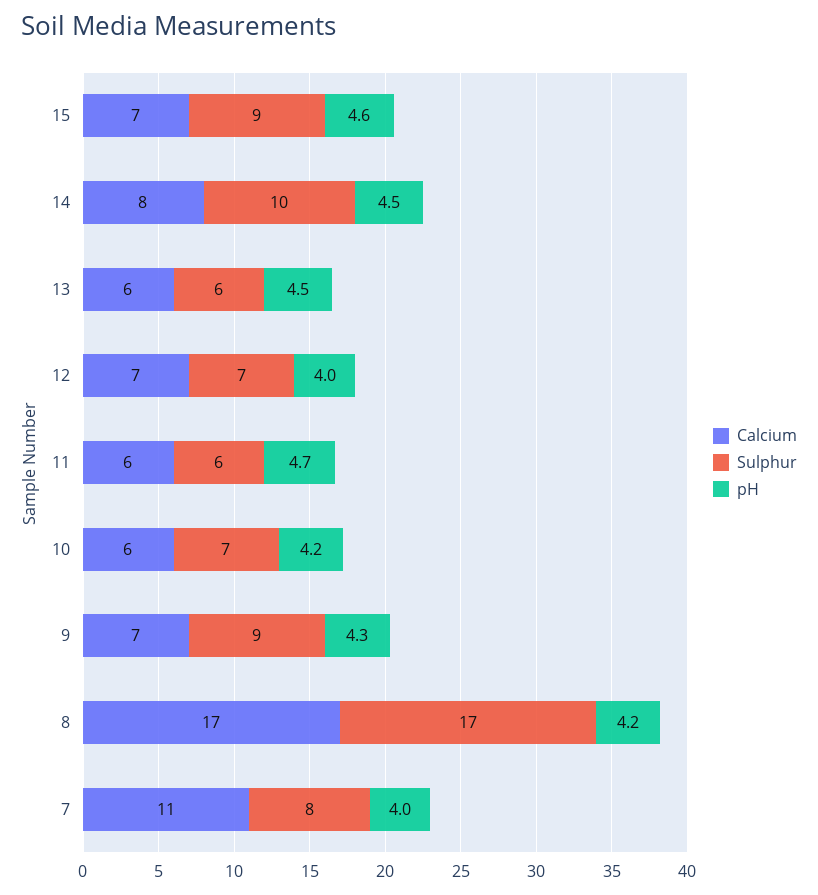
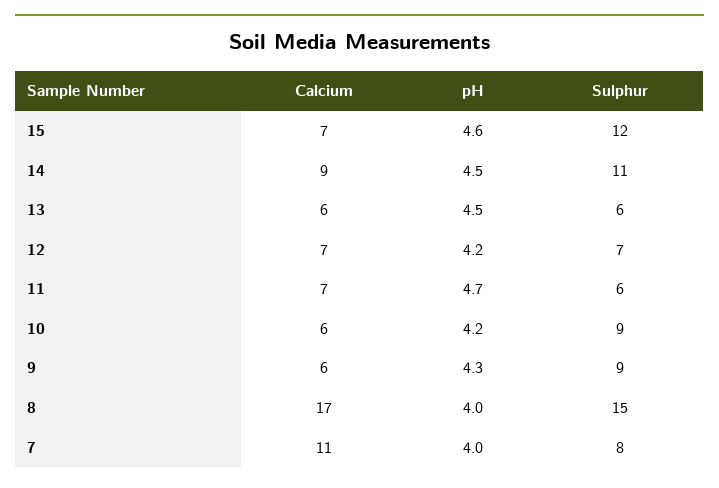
Sulphur, 15: 9 -> 12
Calcium, 14: 8 -> 9
Sulphur, 14: 10 -> 11
pH, 12: 4 -> 4.2
Calcium, 11: 6 -> 7
Sulphur, 10: 7 -> 9
Calcium, 9: 7 -> 6
Sulphur, 8: 17 -> 15
pH, 8: 4.2 -> 4

